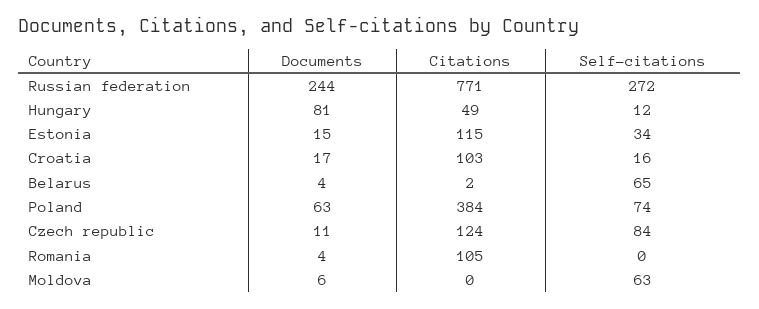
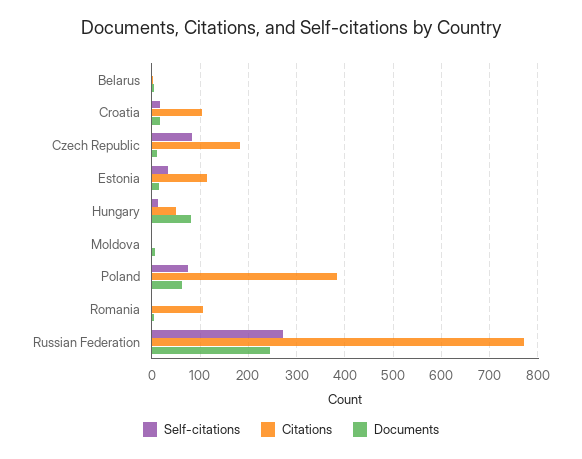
Self-citations, Belarus: 65 -> 0
Citations, Czech republic: 124 -> 180
Self-citations, Moldova: 63 -> 0

